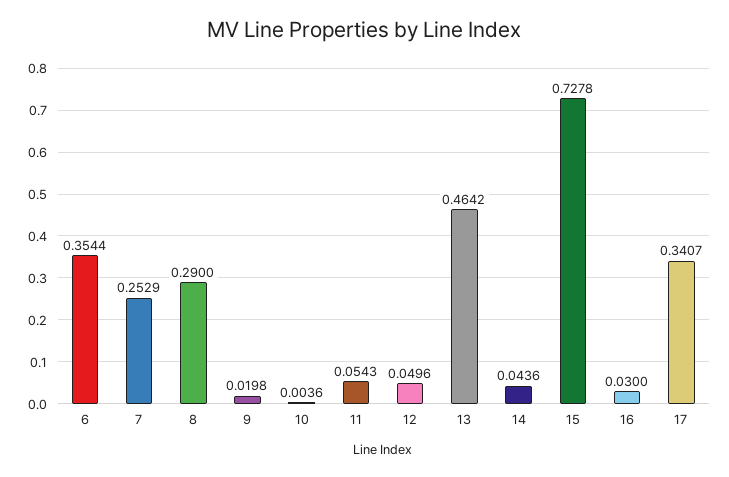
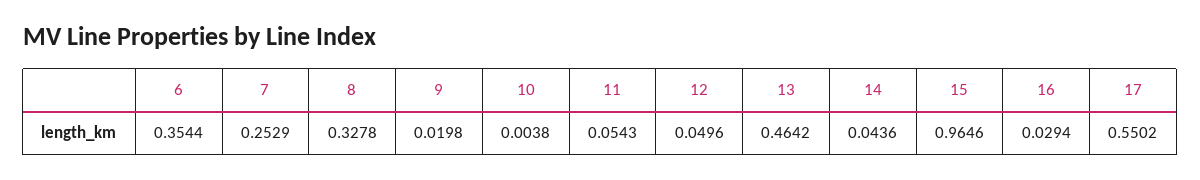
8: 0.29 -> 0.3278
10: 0.0036 -> 0.0038
15: 0.7278 -> 0.9646
16: 0.03 -> 0.0294
17: 0.3407 -> 0.5502

